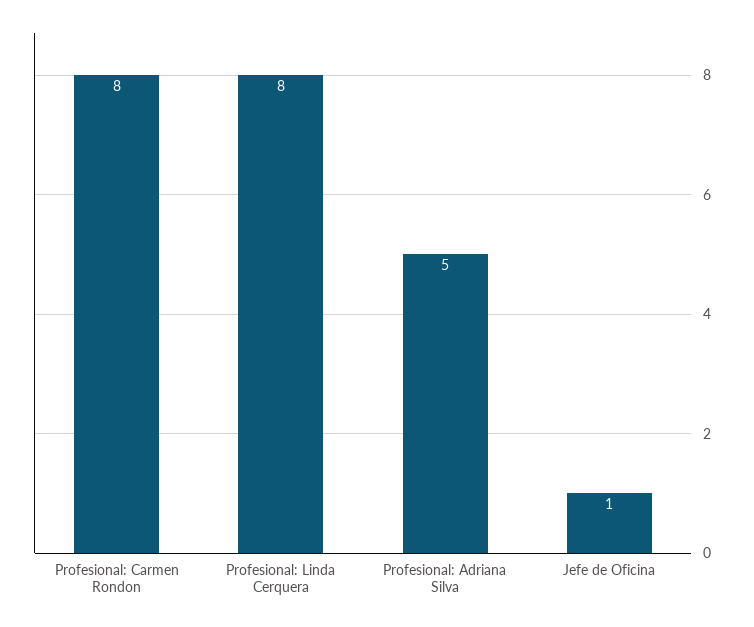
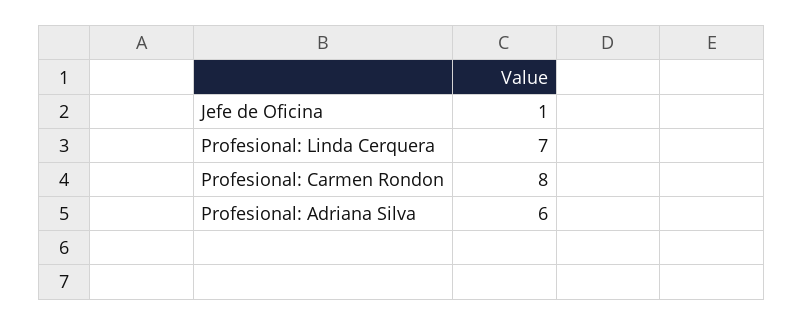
Profesional: Linda Cerquera: 8 -> 7
Profesional: Adriana Silva: 5 -> 6

